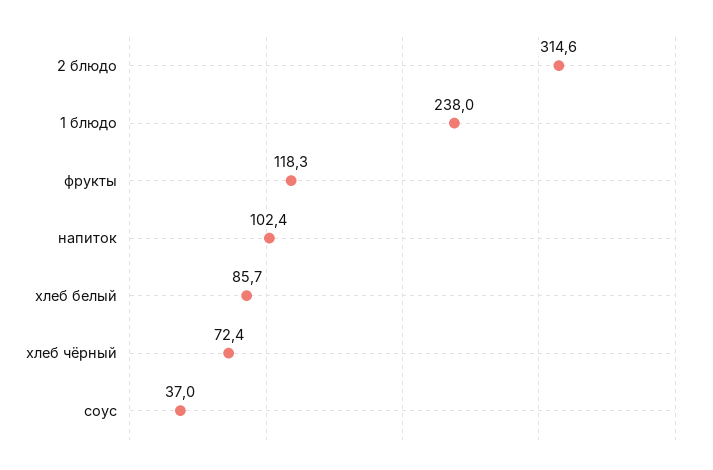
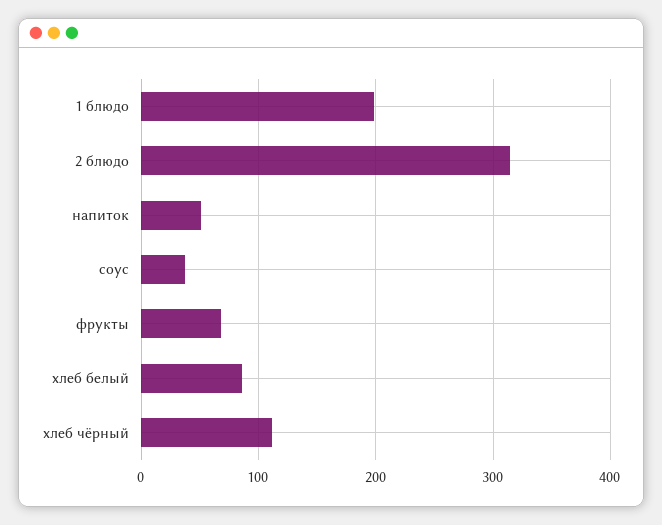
1 блюдо: 238 -> 200
фрукты: 118.3 -> 70
напиток: 102.4 -> 50
хлеб чёрный: 72.4 -> 110

